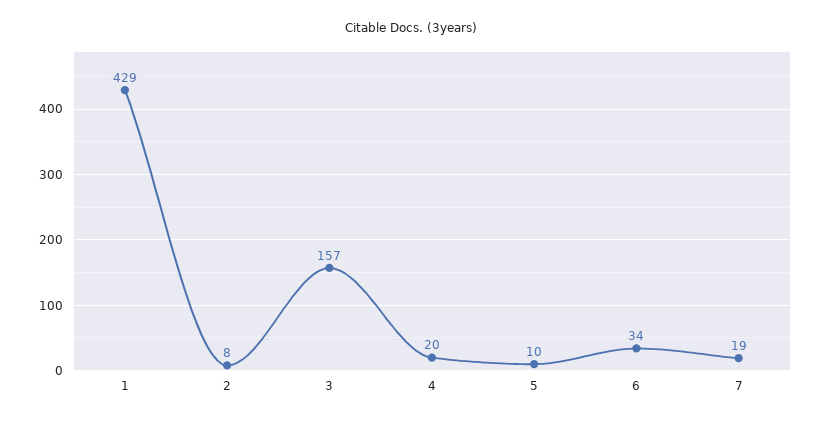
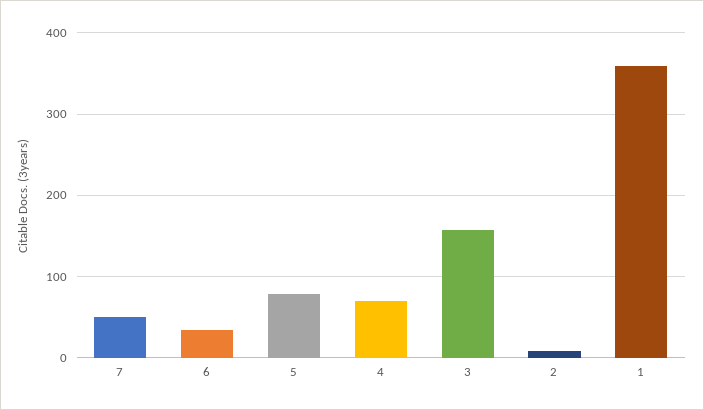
1: 429 -> 360
4: 20 -> 70
5: 10 -> 80
7: 19 -> 50

